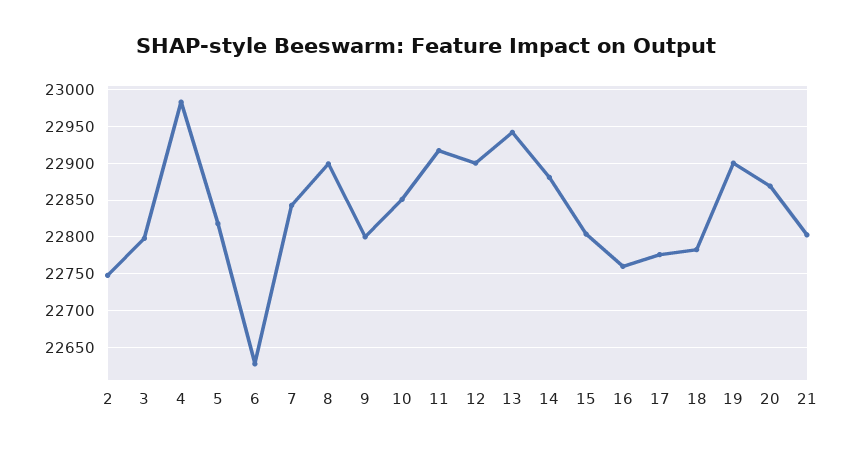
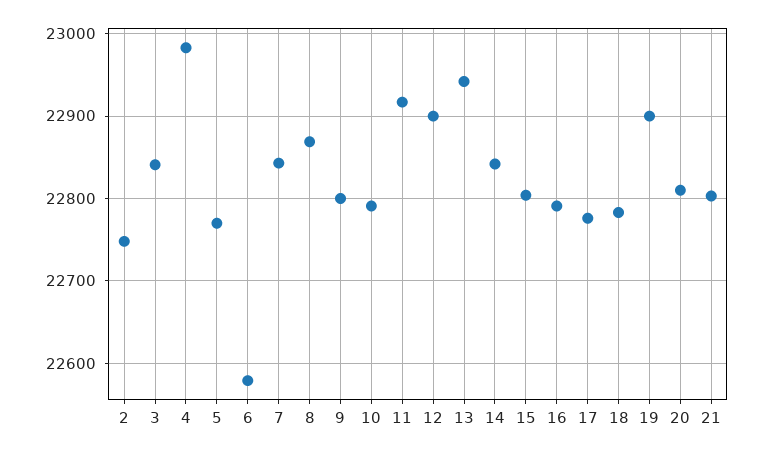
3: 22800 -> 22840
5: 22820 -> 22770
6: 22630 -> 22580
8: 22900 -> 22870
10: 22850 -> 22790
14: 22880 -> 22840
16: 22760 -> 22790
20: 22870 -> 22810

